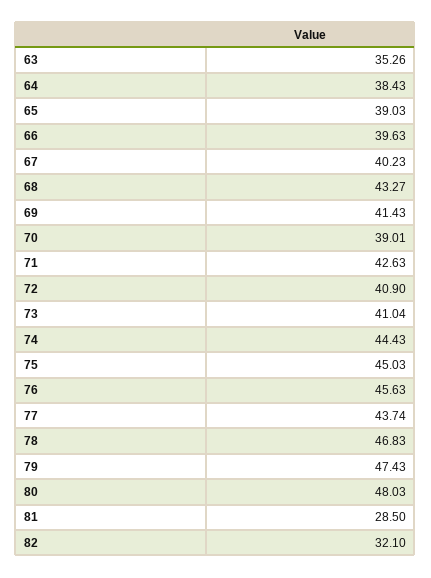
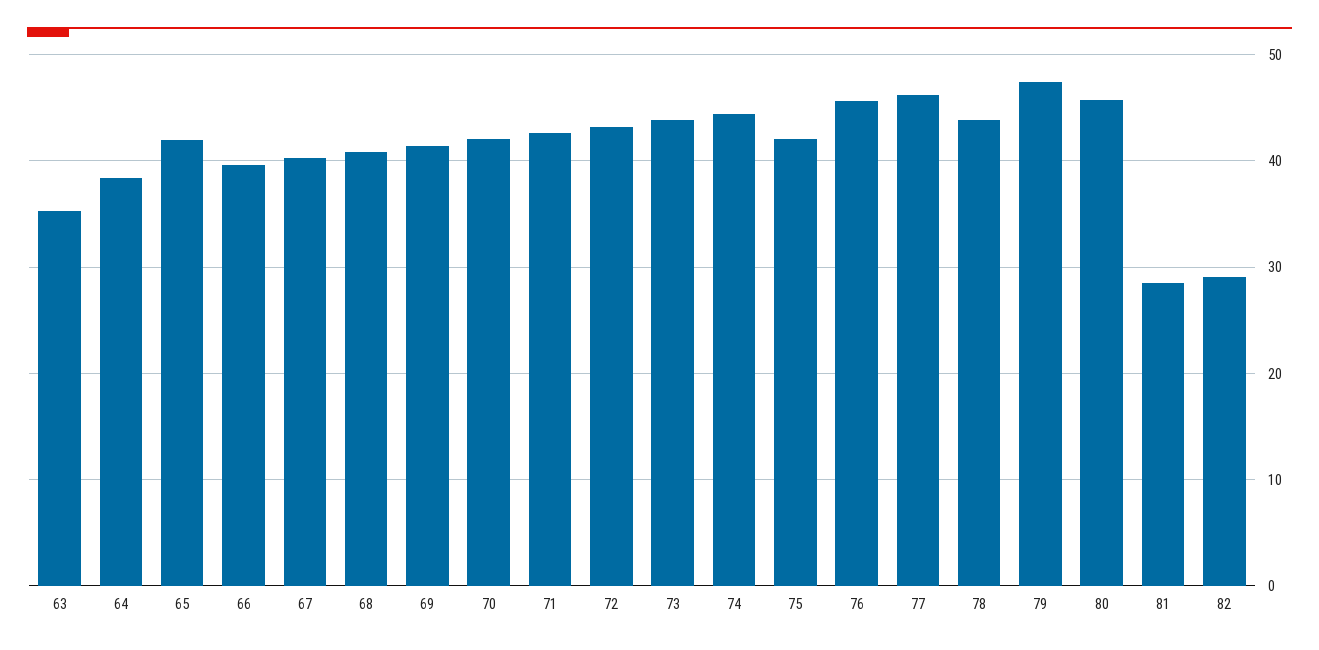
65: 39.03 -> 42
68: 43.27 -> 41
70: 39.01 -> 42
72: 40.9 -> 43
73: 41.04 -> 44
75: 45.03 -> 42
77: 43.74 -> 46
78: 46.83 -> 44
80: 48.03 -> 46
82: 32.1 -> 29

